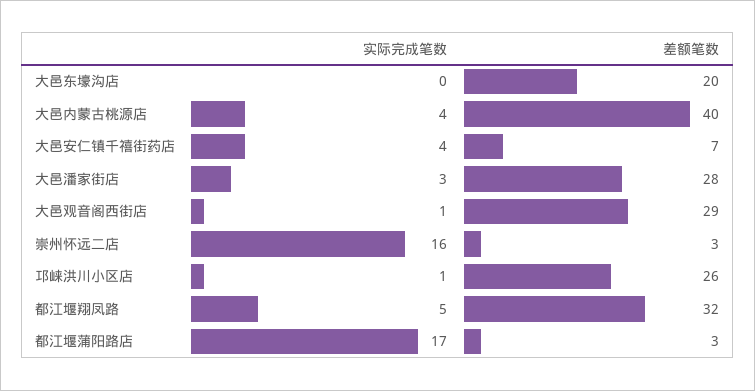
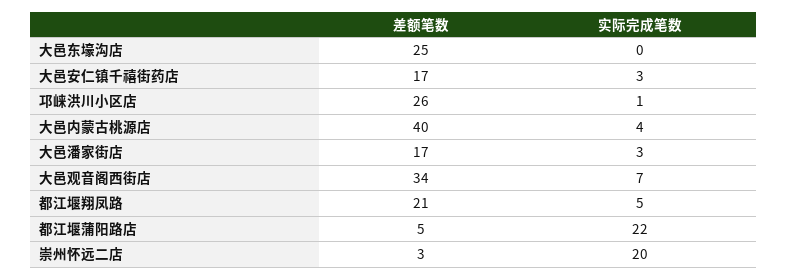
差额笔数, 大邑东壕沟店: 20 -> 25
实际完成笔数, 大邑安仁镇千禧街药店: 4 -> 3
差额笔数, 大邑安仁镇千禧街药店: 7 -> 17
差额笔数, 大邑潘家街店: 28 -> 17
实际完成笔数, 大邑观音阁西街店: 1 -> 7
差额笔数, 大邑观音阁西街店: 29 -> 34
实际完成笔数, 崇州怀远二店: 16 -> 20
差额笔数, 都江堰翔凤路: 32 -> 21
实际完成笔数, 都江堰蒲阳路店: 17 -> 22
差额笔数, 都江堰蒲阳路店: 3 -> 5

